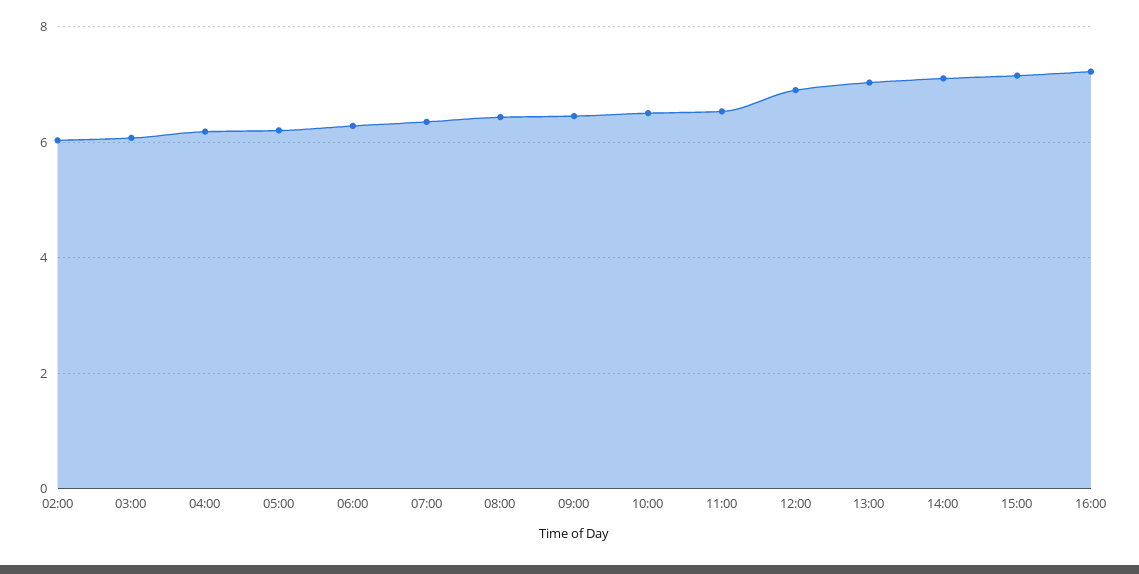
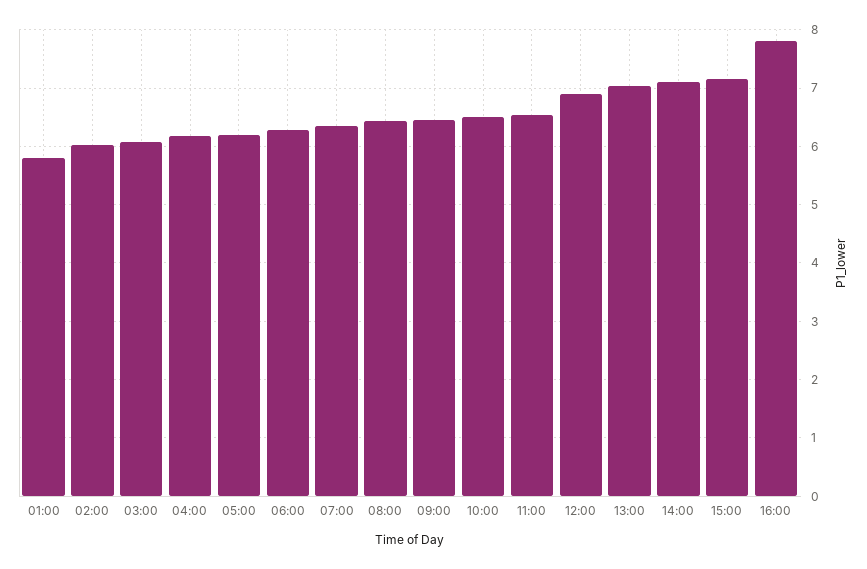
16:00: 7.2 -> 7.8
01:00: none -> 5.8

